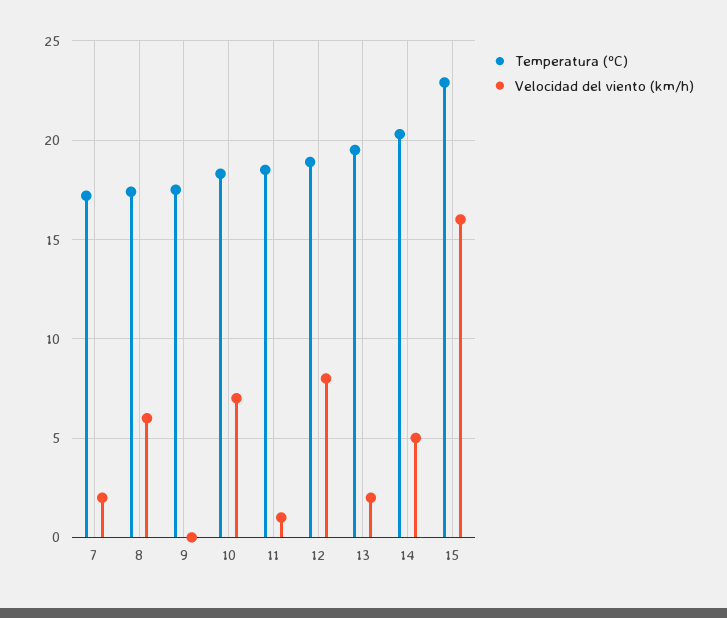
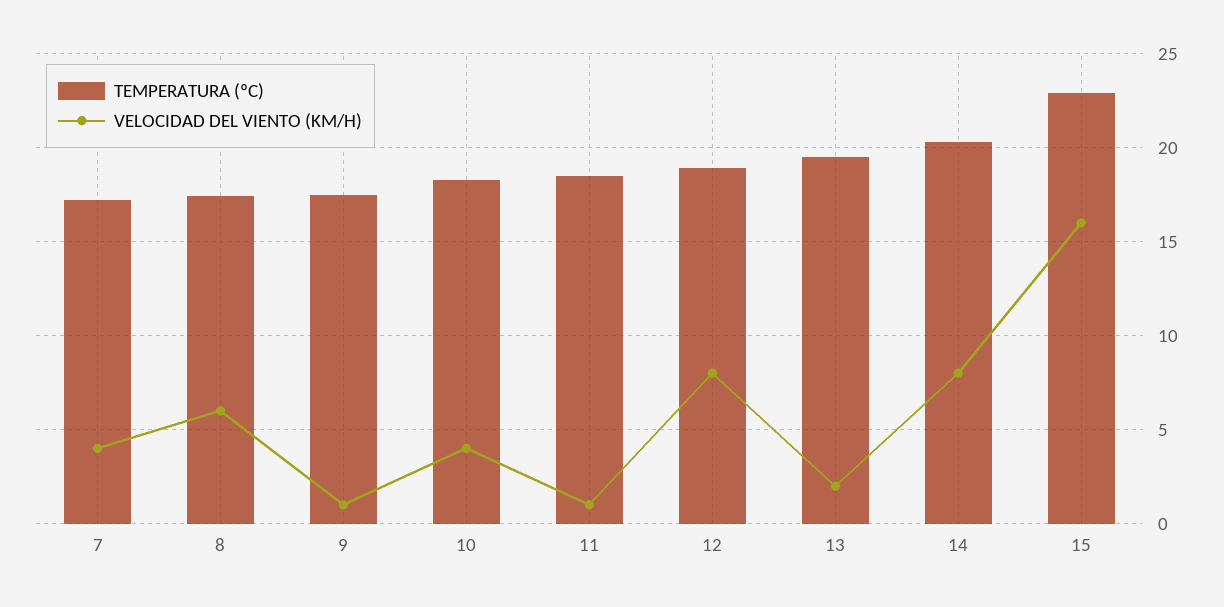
Velocidad del viento (km/h), 7: 2 -> 4
Velocidad del viento (km/h), 9: 0 -> 1
Velocidad del viento (km/h), 10: 7 -> 4
Velocidad del viento (km/h), 14: 5 -> 8

